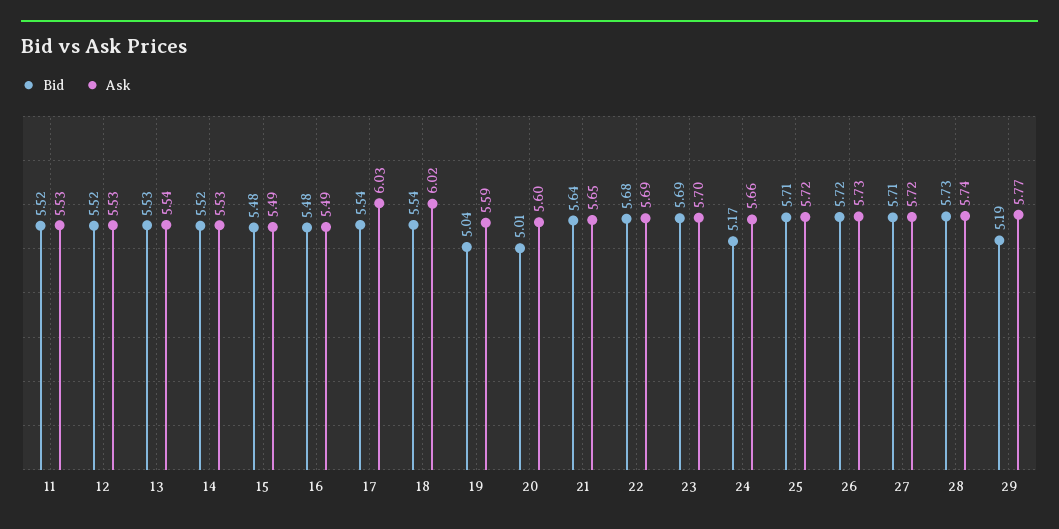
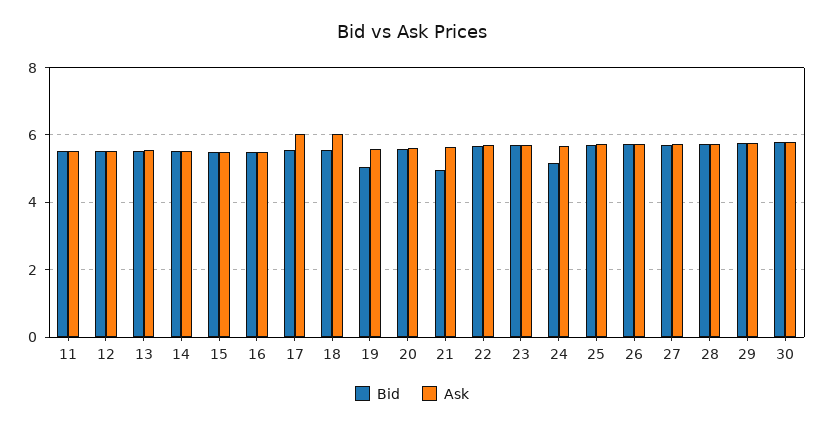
Bid, 20: 5.01 -> 5.6
Bid, 21: 5.64 -> 5
Bid, 29: 5.19 -> 5.8
Bid, 30: none -> 5.8
Ask, 30: none -> 5.8

